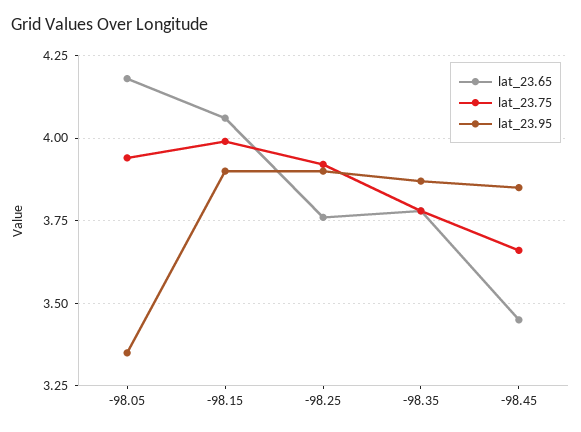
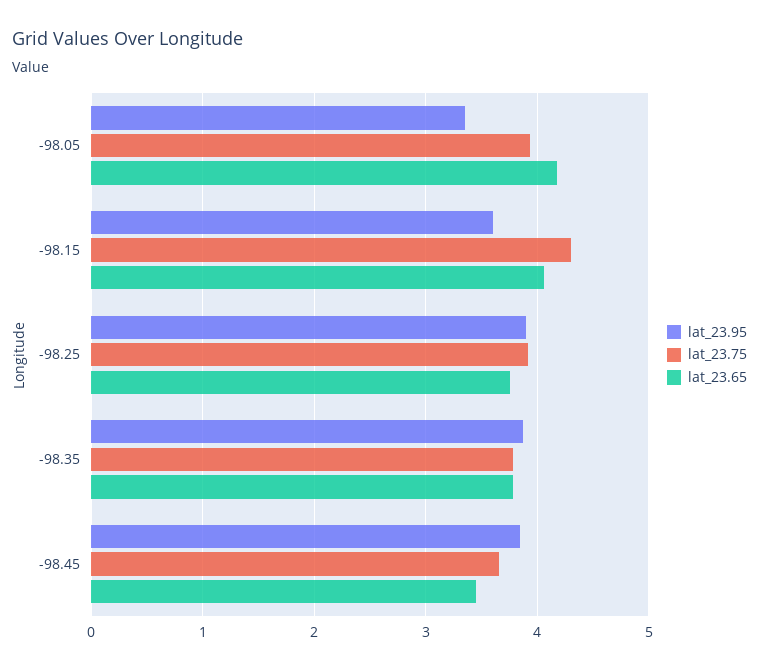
lat_23.75, -98.15: 4 -> 4.3
lat_23.95, -98.15: 3.9 -> 3.6

